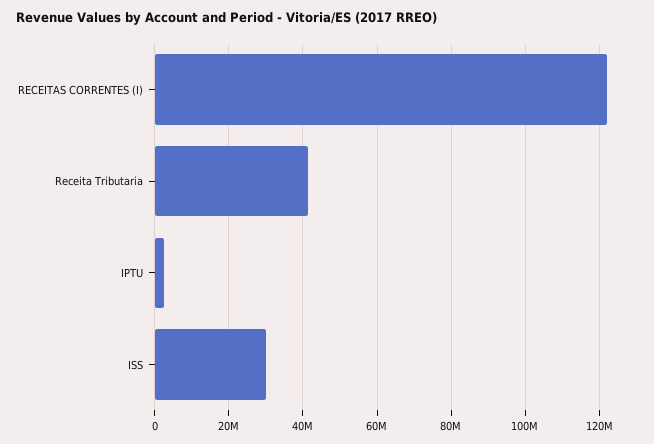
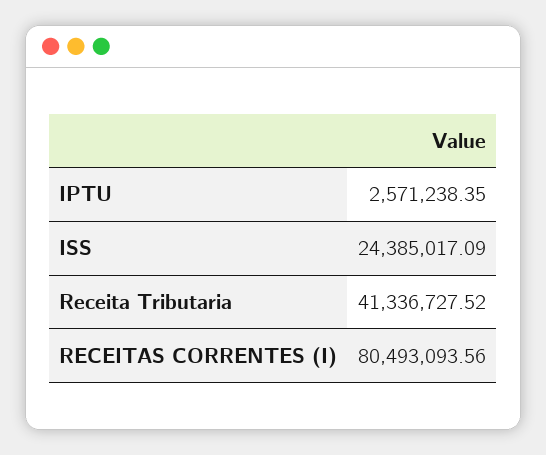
RECEITAS CORRENTES (I): 122000000 -> 80493093.56
ISS: 30000000 -> 24385017.09

